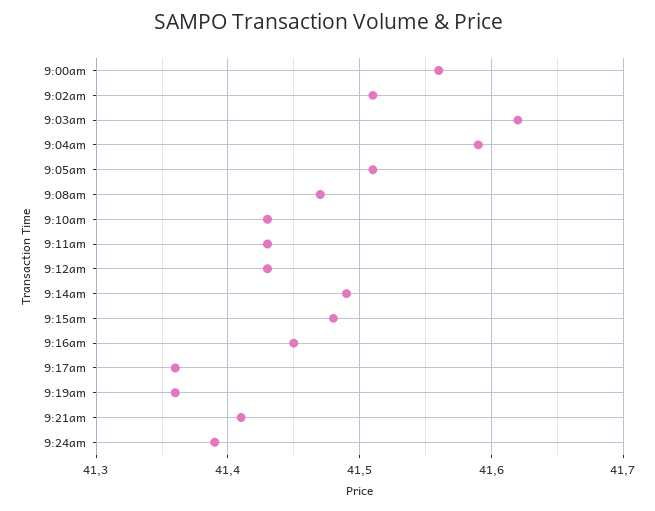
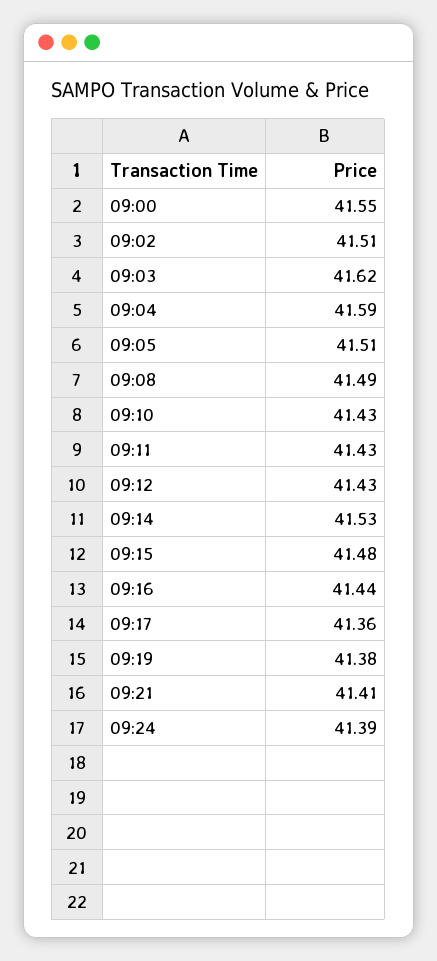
9:00am: 41.56 -> 41.55
9:08am: 41.47 -> 41.49
9:14am: 41.49 -> 41.53
9:16am: 41.45 -> 41.44
9:19am: 41.36 -> 41.38

